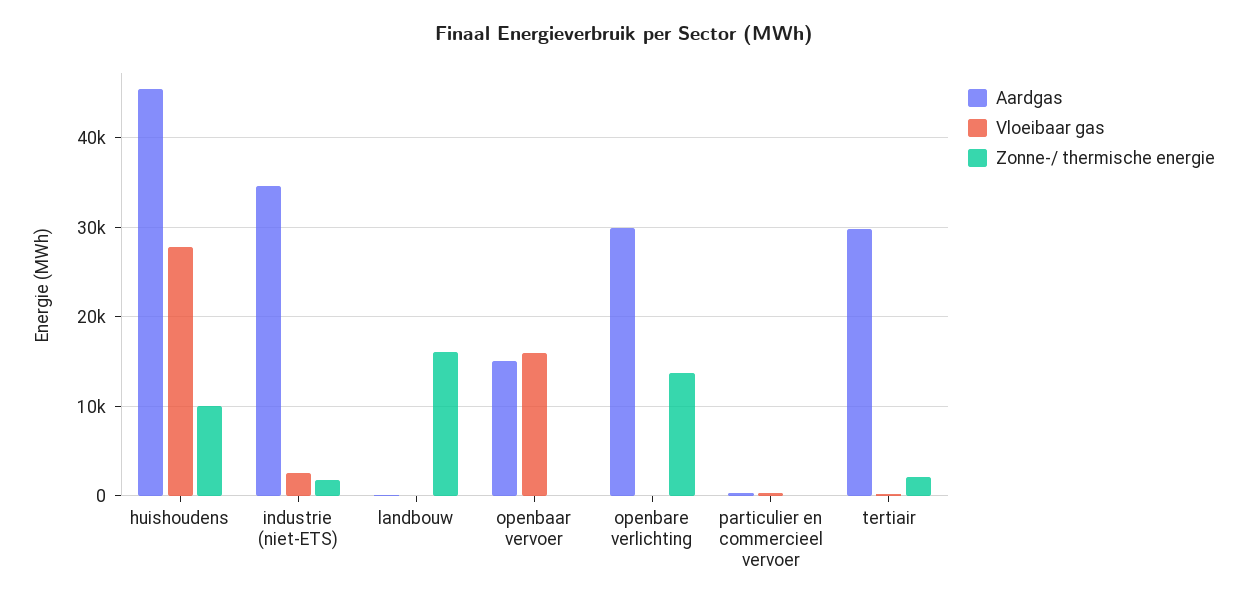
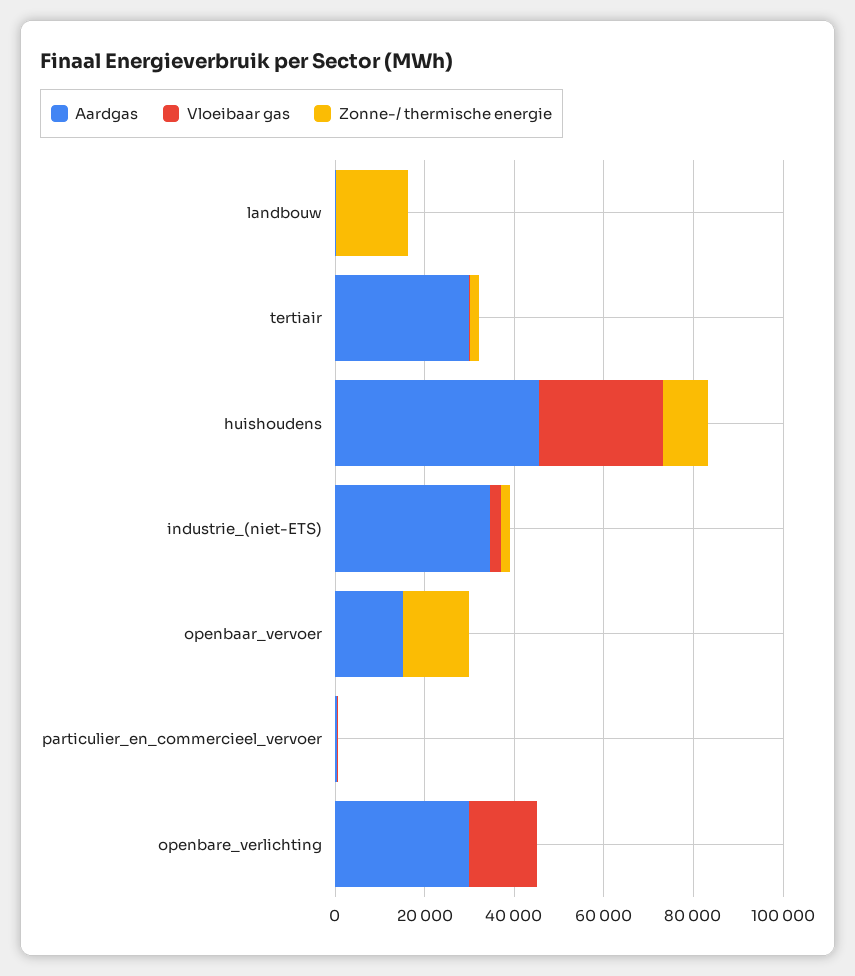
Vloeibaar gas, openbaar vervoer: 16000 -> 0
Zonne-/ thermische energie, openbaar vervoer: 0 -> 15000
Vloeibaar gas, openbare verlichting: 0 -> 15000
Zonne-/ thermische energie, openbare verlichting: 14000 -> 0

